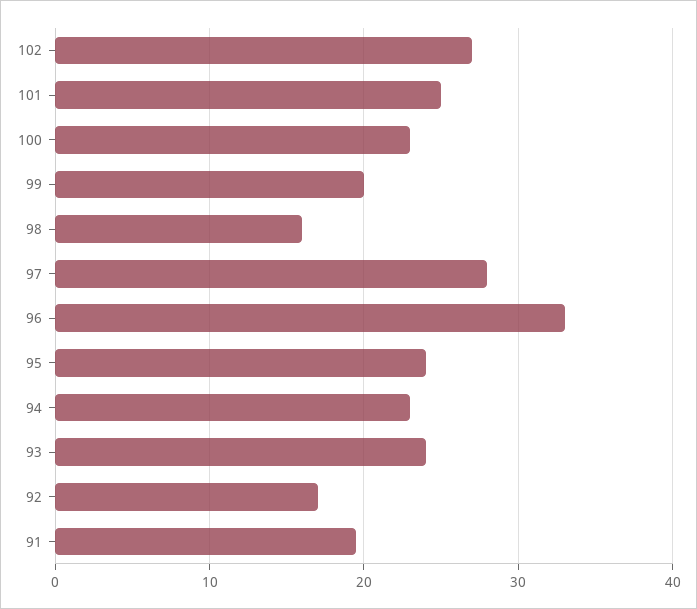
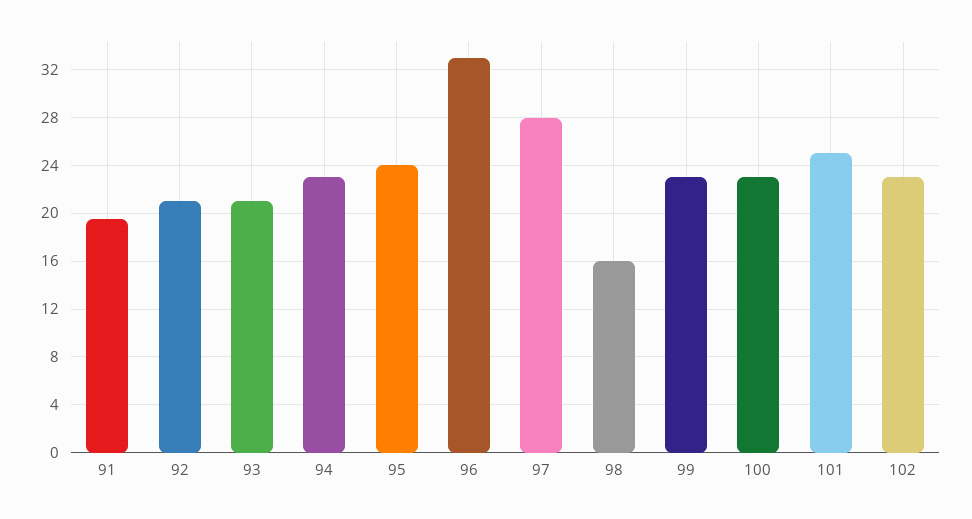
102: 27 -> 23
99: 20 -> 23
93: 24 -> 21
92: 17 -> 21

